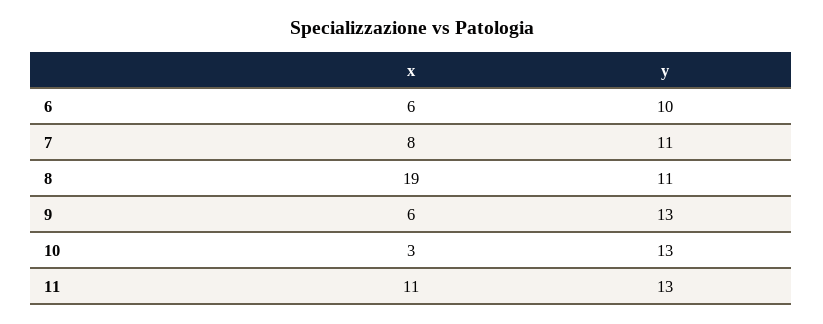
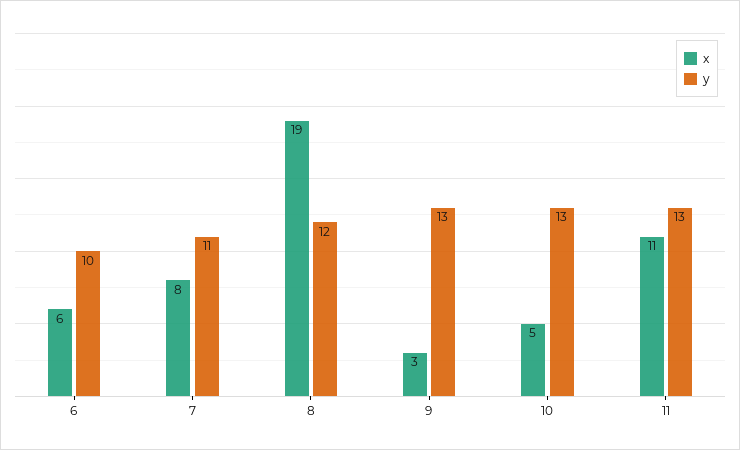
y, 8: 11 -> 12
x, 9: 6 -> 3
x, 10: 3 -> 5

